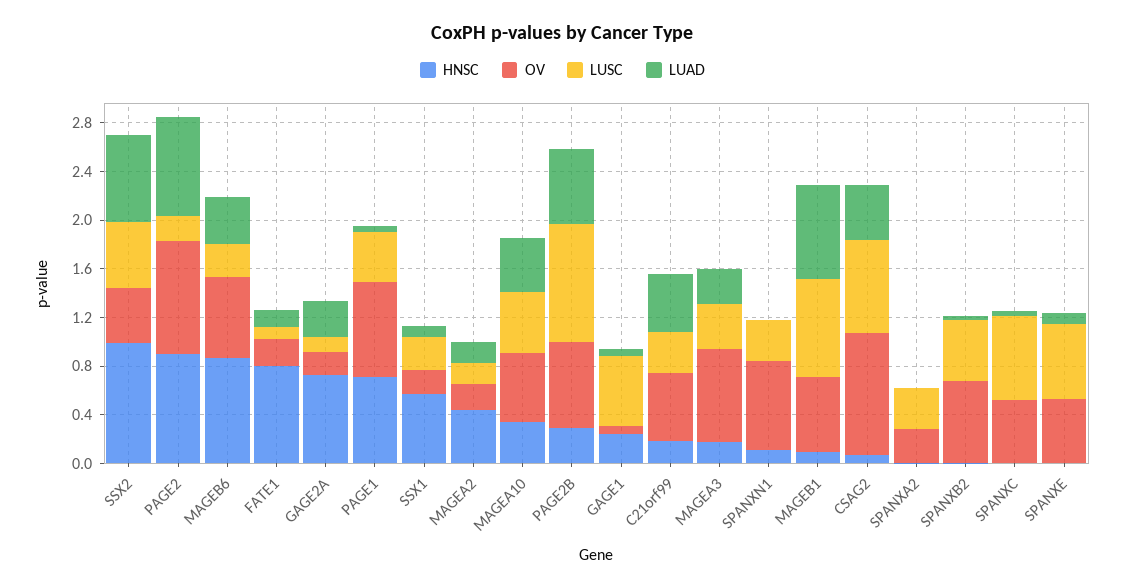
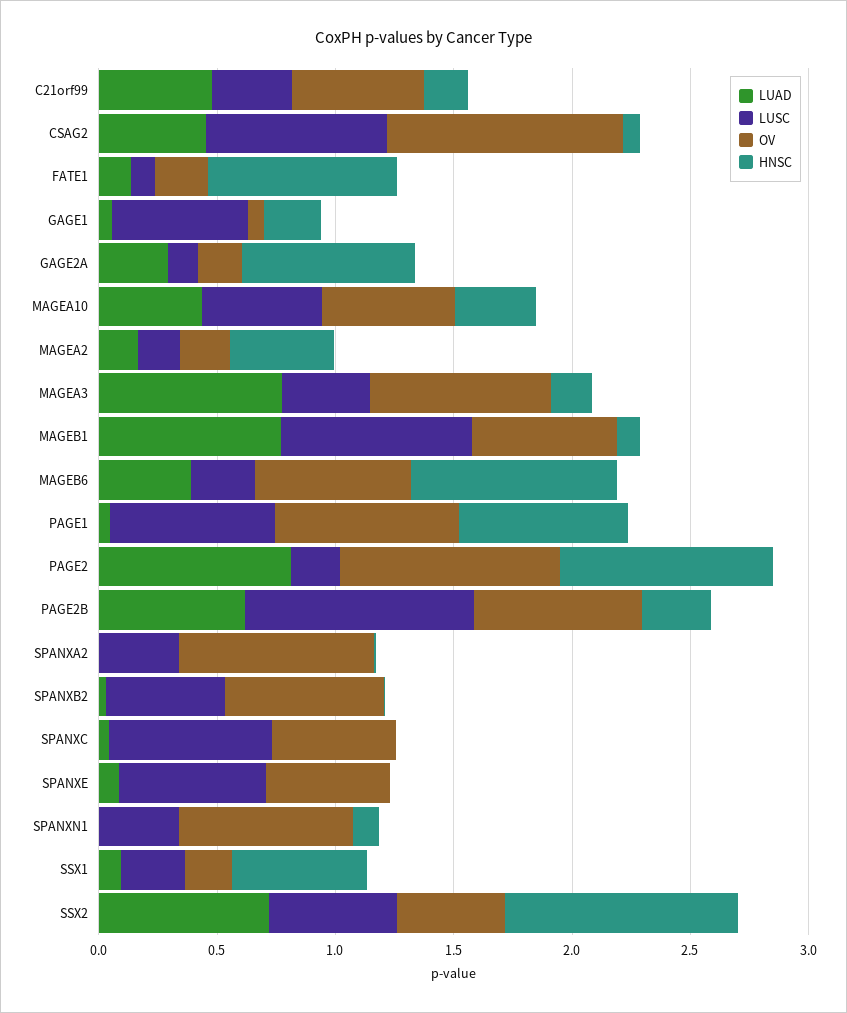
LUSC, PAGE1: 0.4 -> 0.7
LUAD, MAGEA3: 0.3 -> 0.8
OV, SPANXA2: 0.3 -> 0.8

